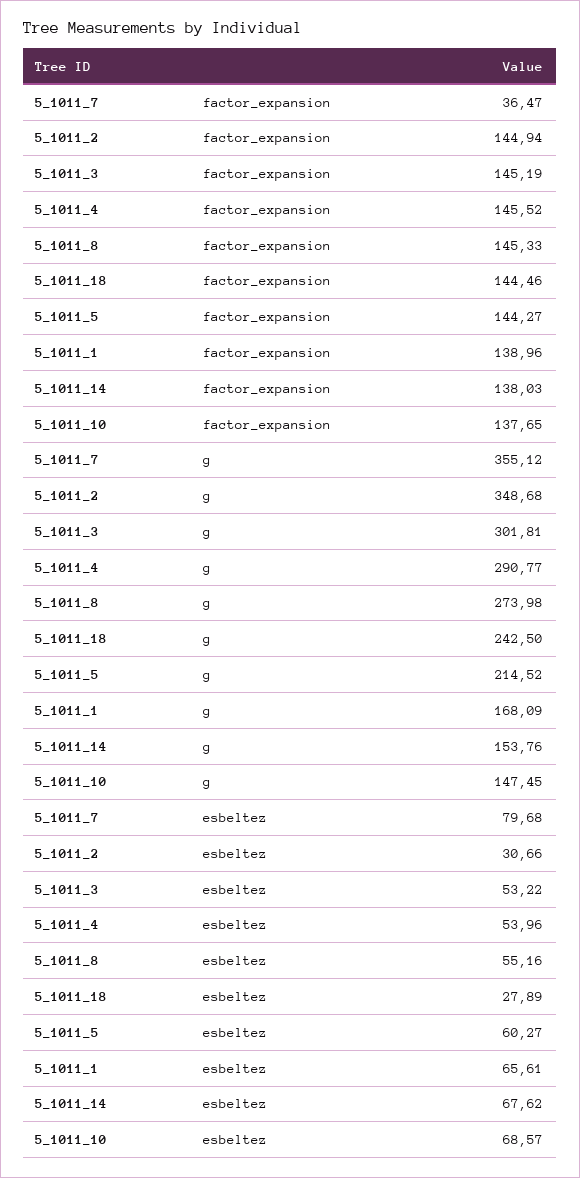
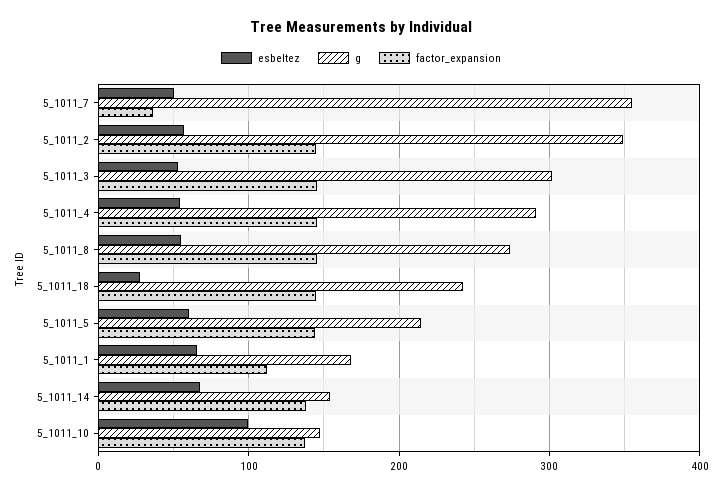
factor_expansion, 5_1011_1: 138.96 -> 110
esbeltez, 5_1011_7: 79.68 -> 50
esbeltez, 5_1011_2: 30.66 -> 60
esbeltez, 5_1011_10: 68.57 -> 100

